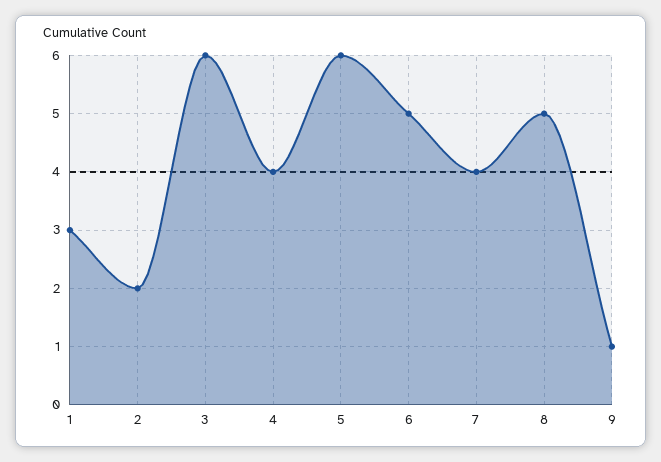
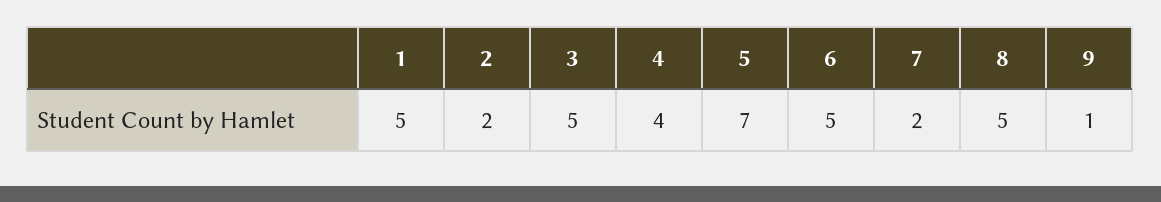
1: 3 -> 5
3: 6 -> 5
5: 6 -> 7
7: 4 -> 2

